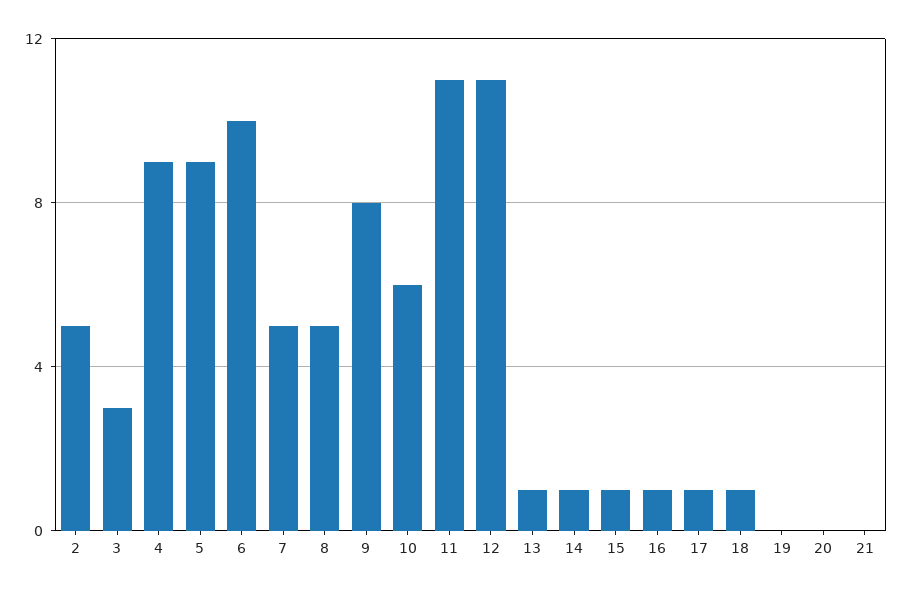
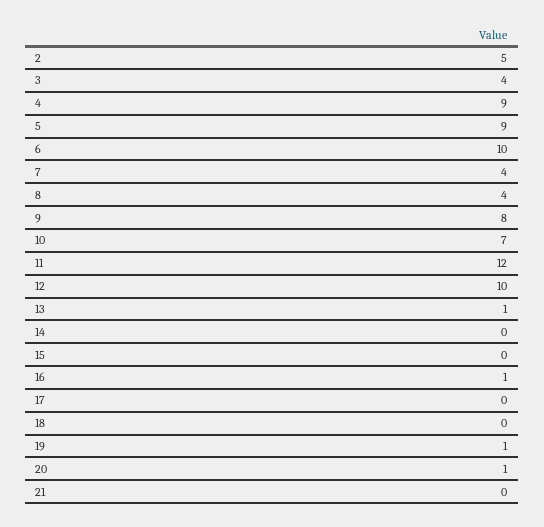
3: 3 -> 4
7: 5 -> 4
8: 5 -> 4
10: 6 -> 7
11: 11 -> 12
12: 11 -> 10
14: 1 -> 0
15: 1 -> 0
17: 1 -> 0
18: 1 -> 0
19: 0 -> 1
20: 0 -> 1

